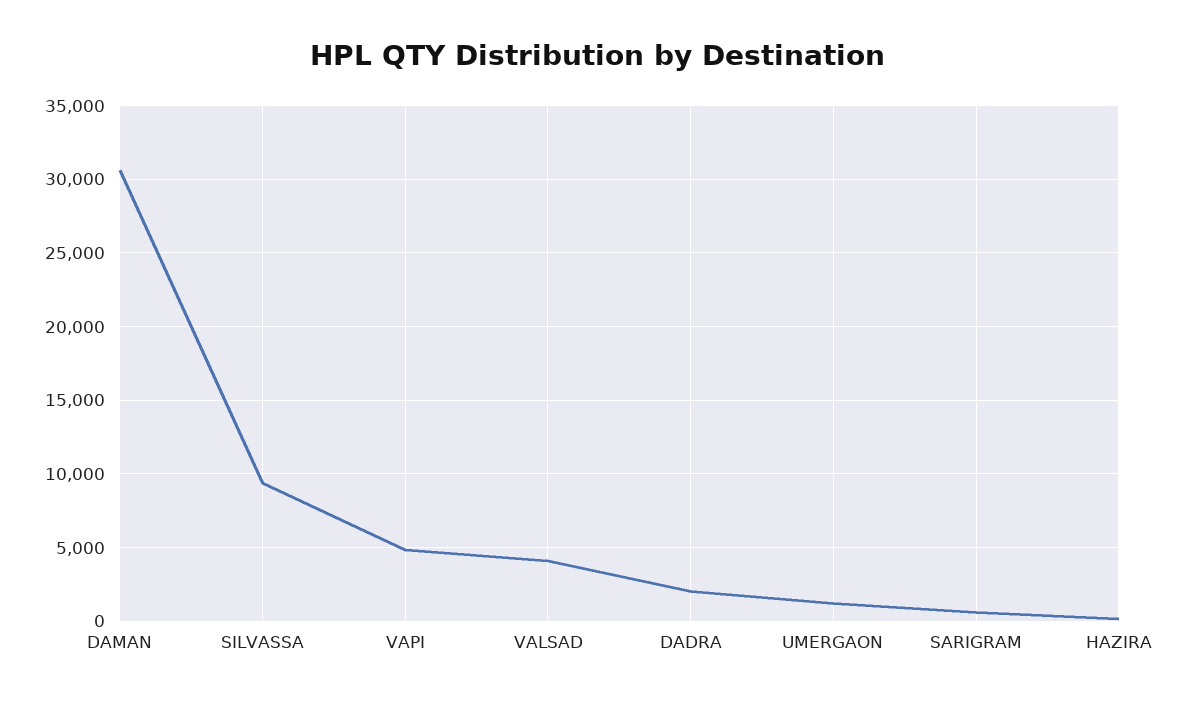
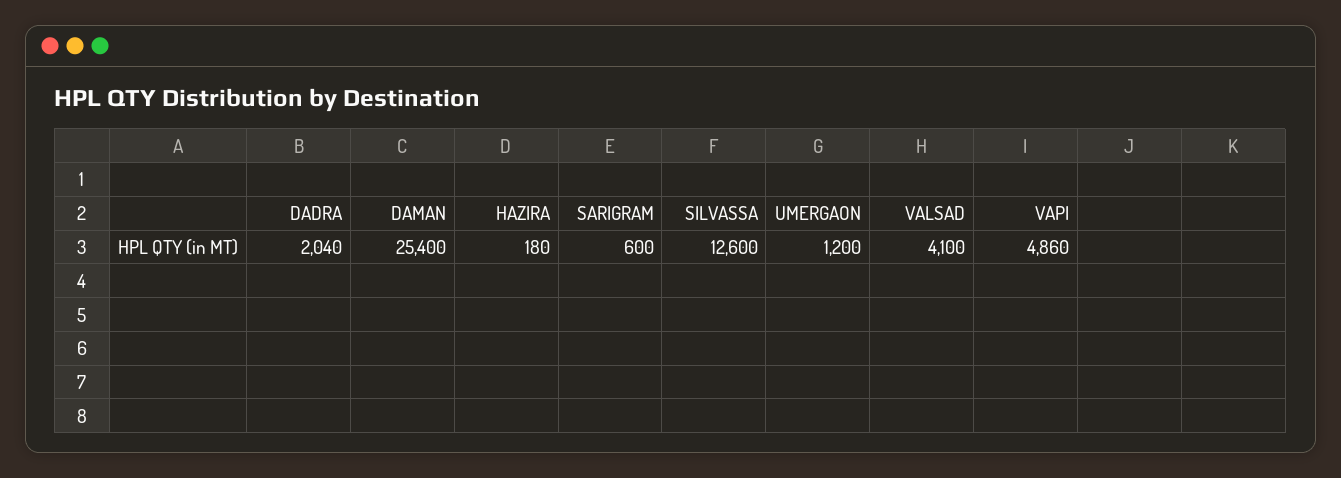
DAMAN: 30500 -> 25400
SILVASSA: 9500 -> 12600

